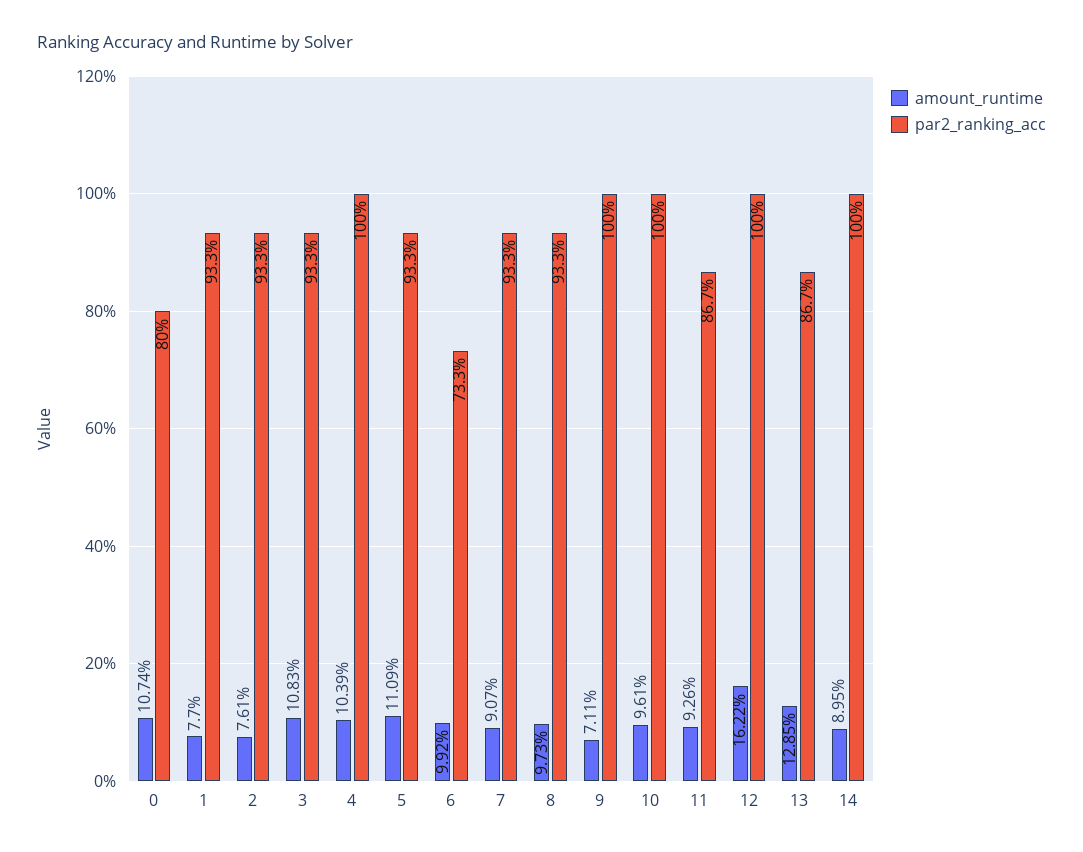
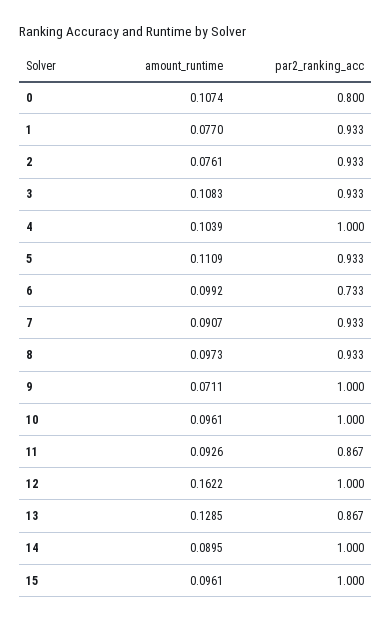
amount_runtime, 15: none -> 0.0961
par2_ranking_acc, 15: none -> 1

